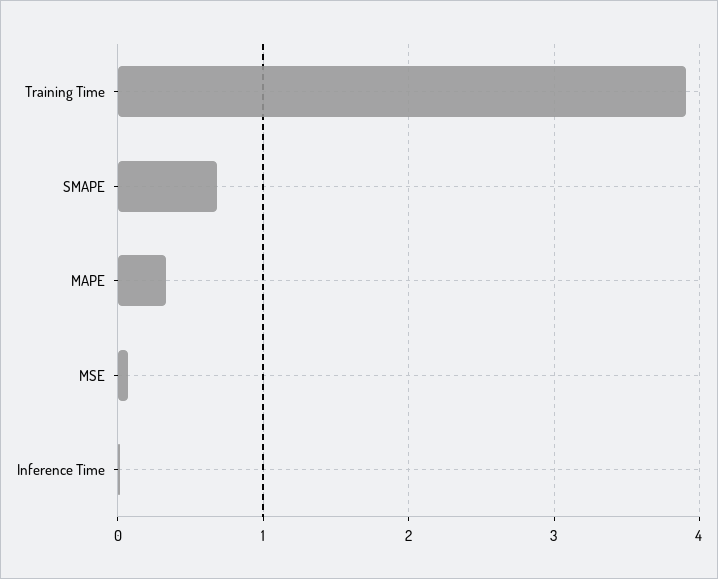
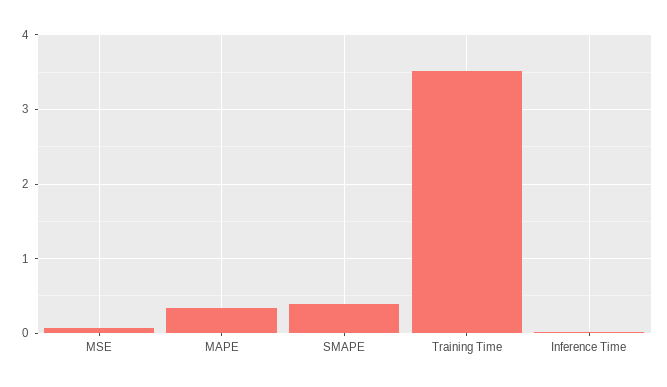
Training Time: 3.9 -> 3.5
SMAPE: 0.7 -> 0.4

